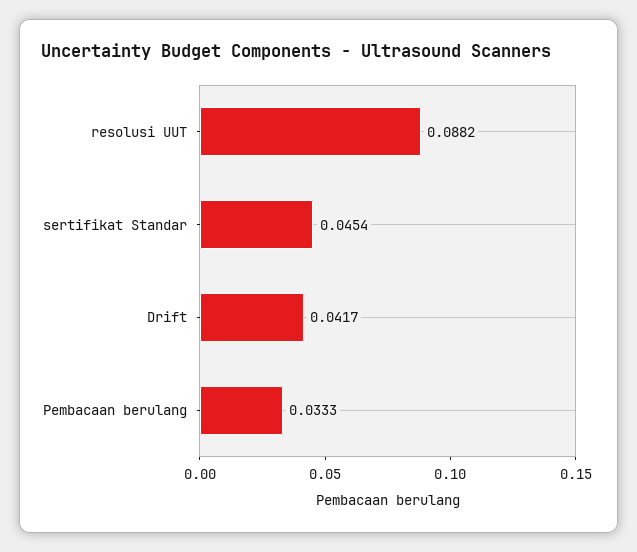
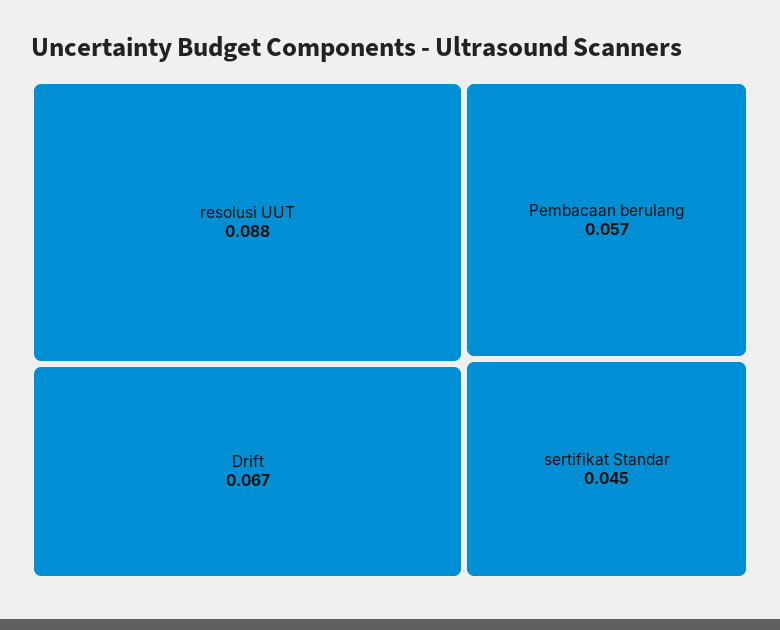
Drift: 0.0417 -> 0.067
Pembacaan berulang: 0.0333 -> 0.057

